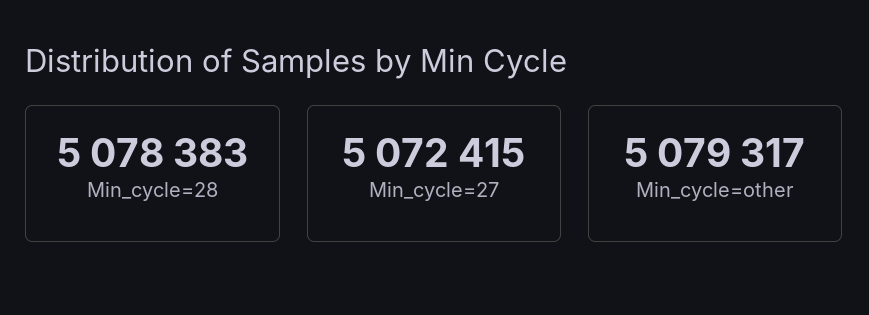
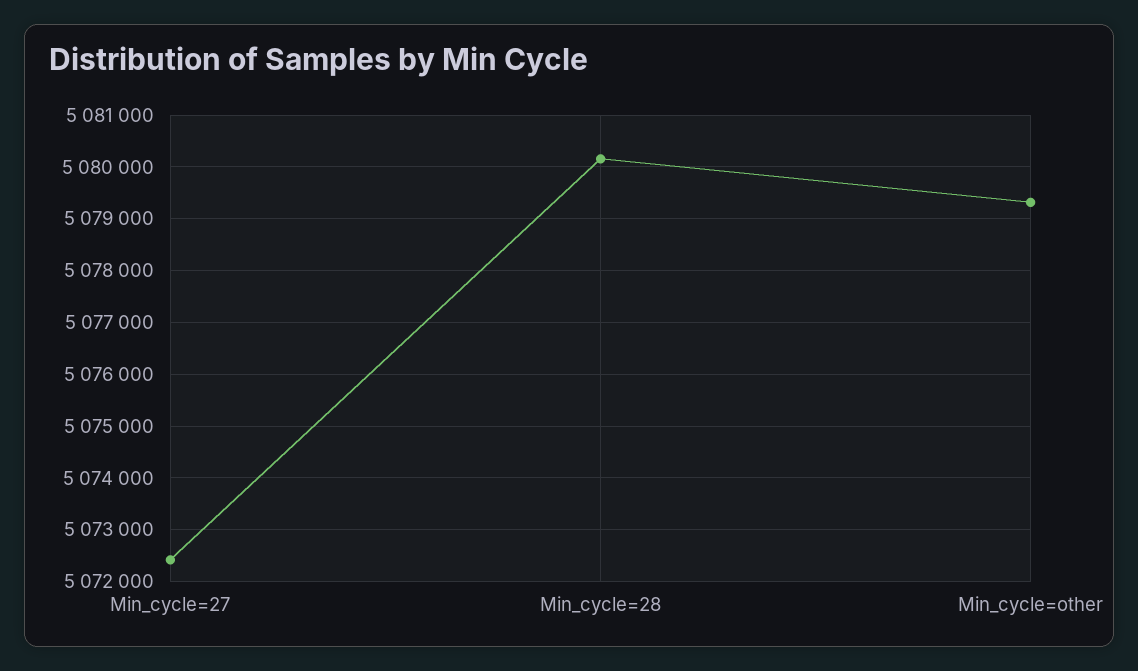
Min_cycle=28: 5078383 -> 5080200

